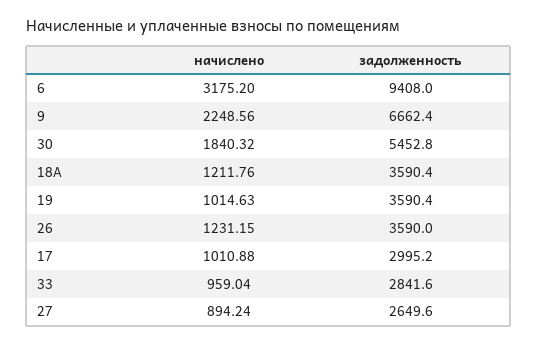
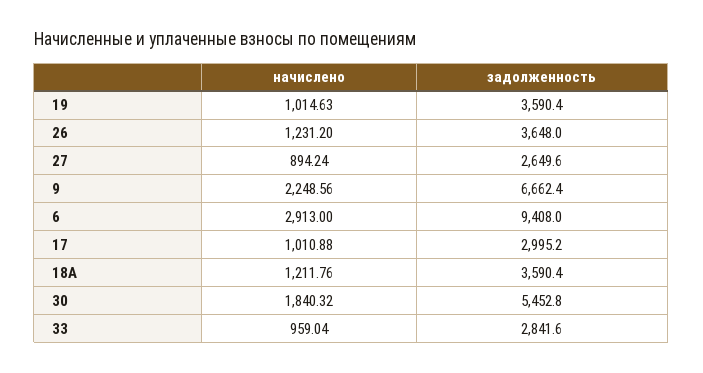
начислено, 6: 3175.2 -> 2913
начислено, 26: 1231.15 -> 1231.2
задолженность, 26: 3590 -> 3648

